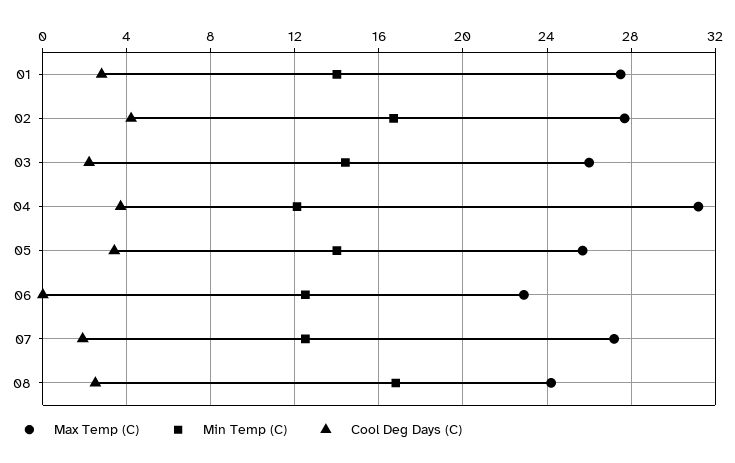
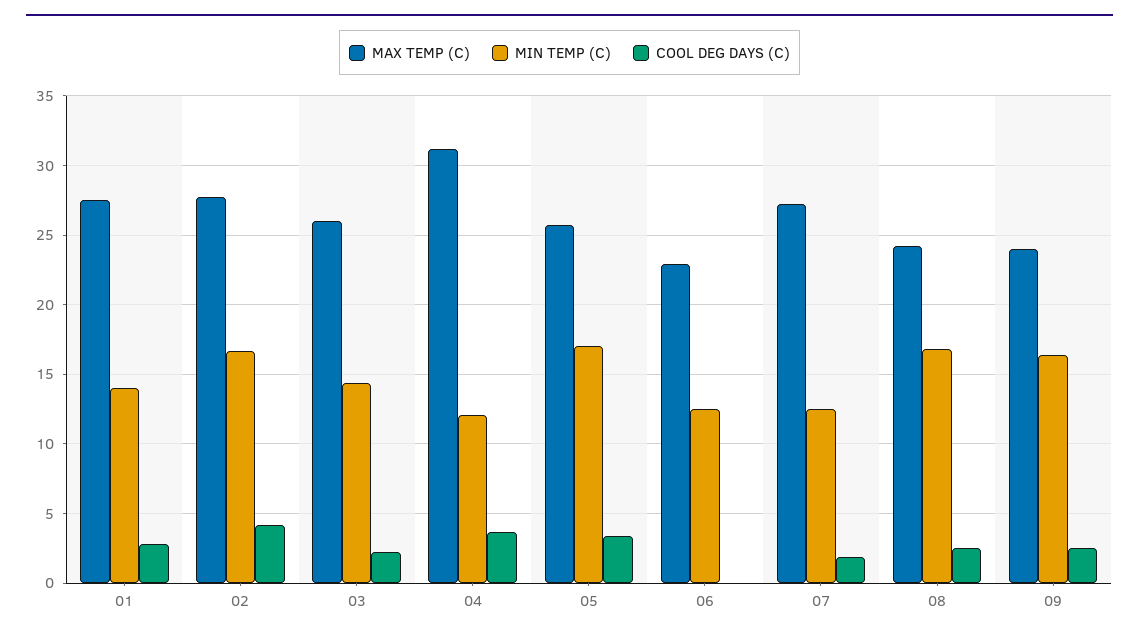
Min Temp (C), 05: 14 -> 17
Max Temp (C), 09: none -> 24
Min Temp (C), 09: none -> 16.5
Cool Deg Days (C), 09: none -> 2.5

